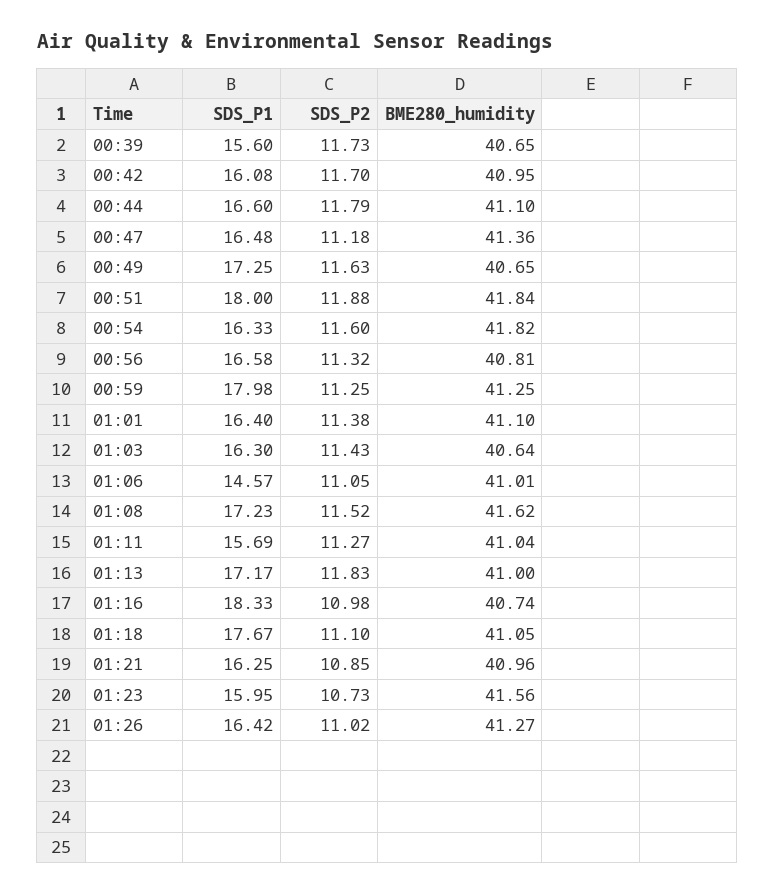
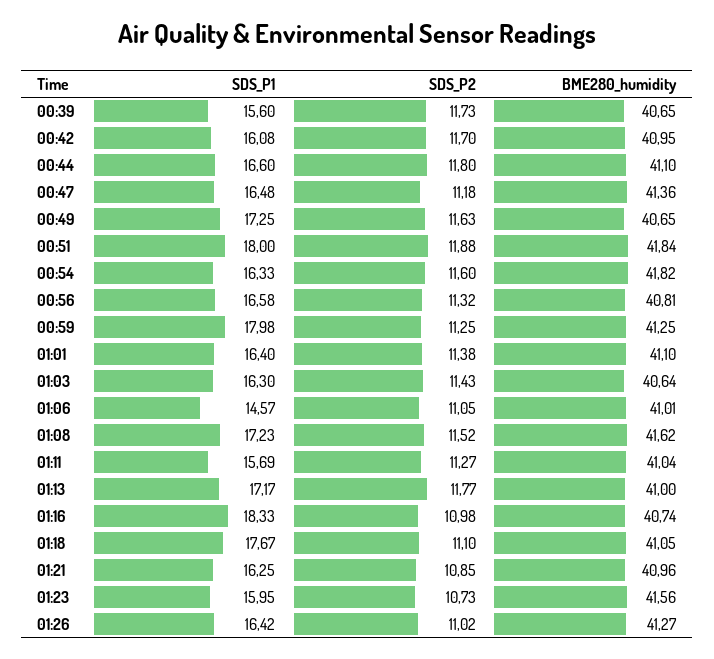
SDS_P2, 00:44: 11.79 -> 11.8
SDS_P2, 01:13: 11.83 -> 11.77

